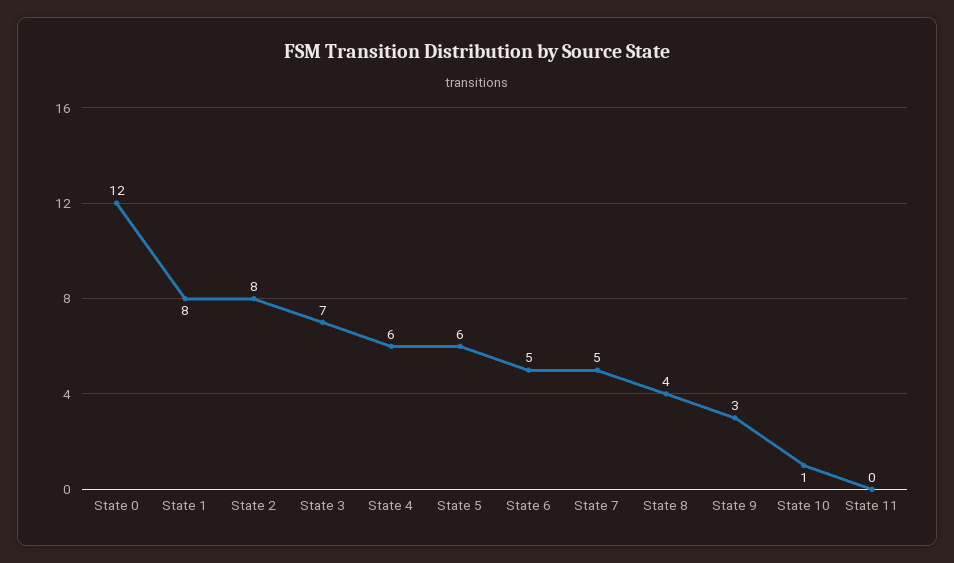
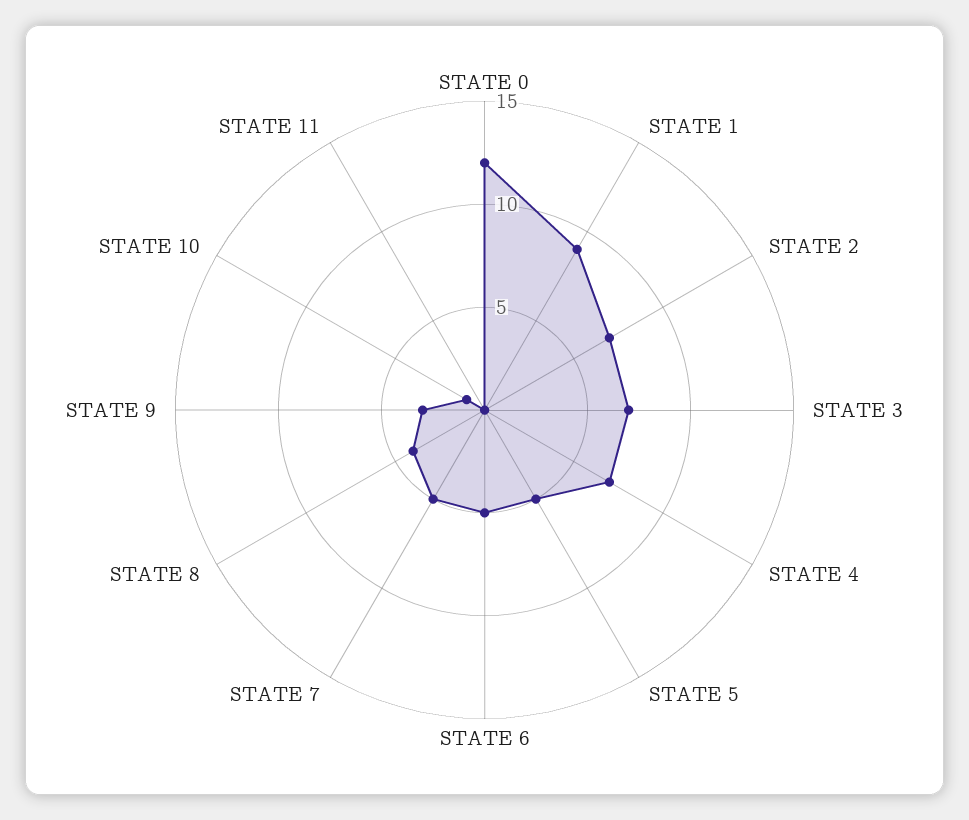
State 1: 8 -> 9
State 2: 8 -> 7
State 4: 6 -> 7
State 5: 6 -> 5

